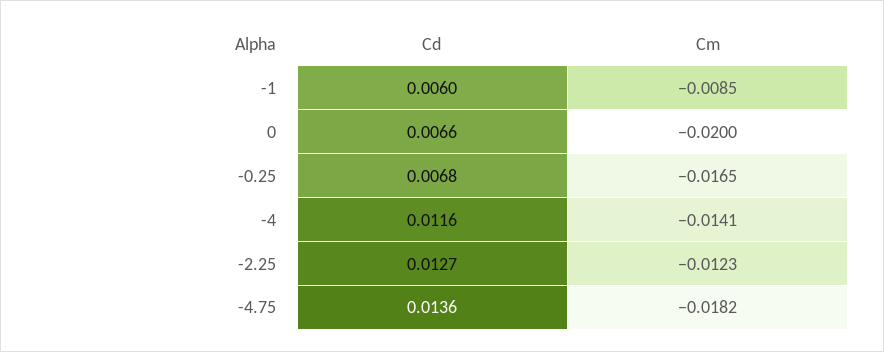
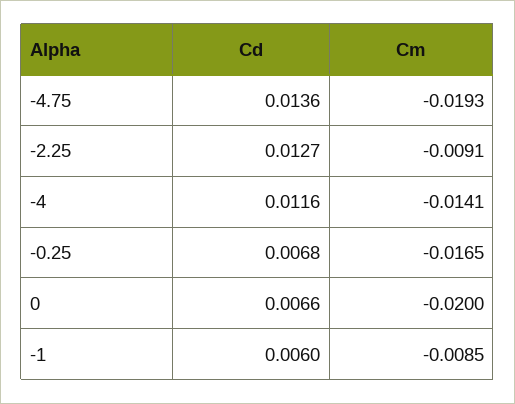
Cm, -2.25: -0.0123 -> -0.0091
Cm, -4.75: -0.0182 -> -0.0193

